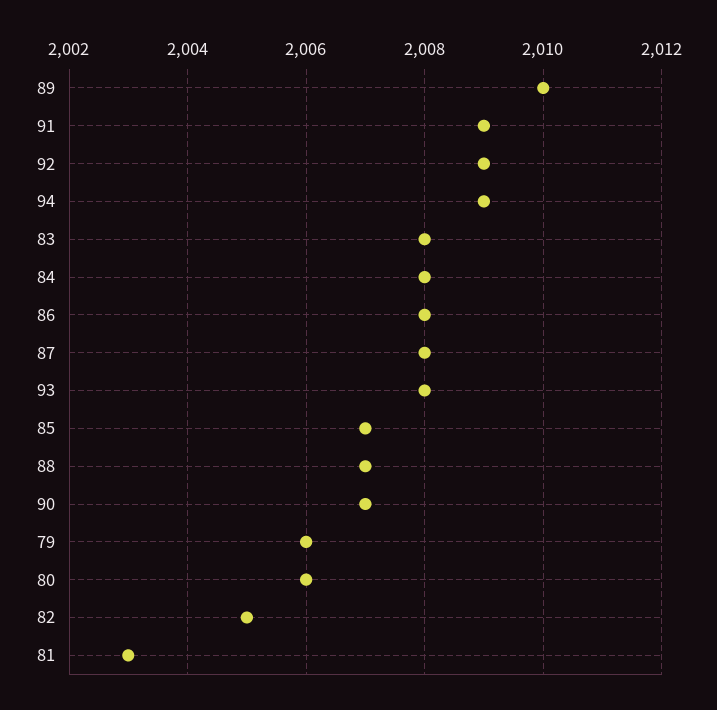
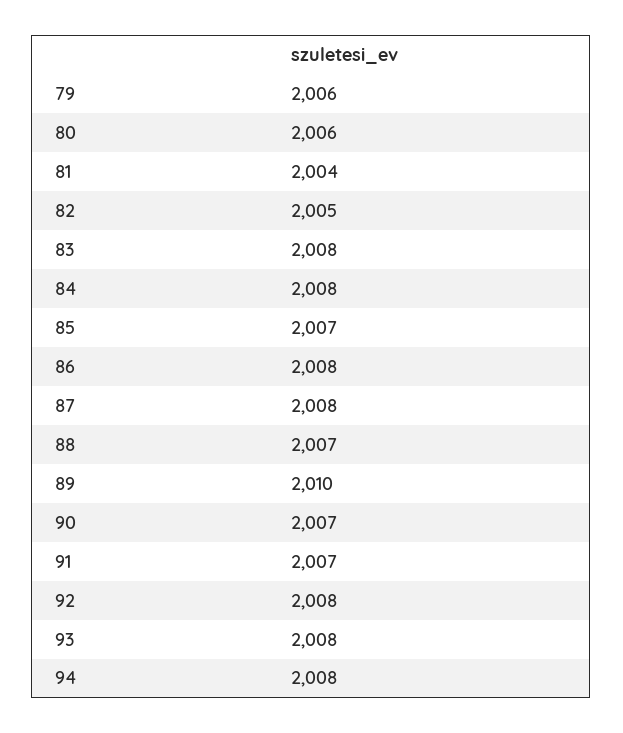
91: 2009 -> 2007
92: 2009 -> 2008
94: 2009 -> 2008
81: 2003 -> 2004

